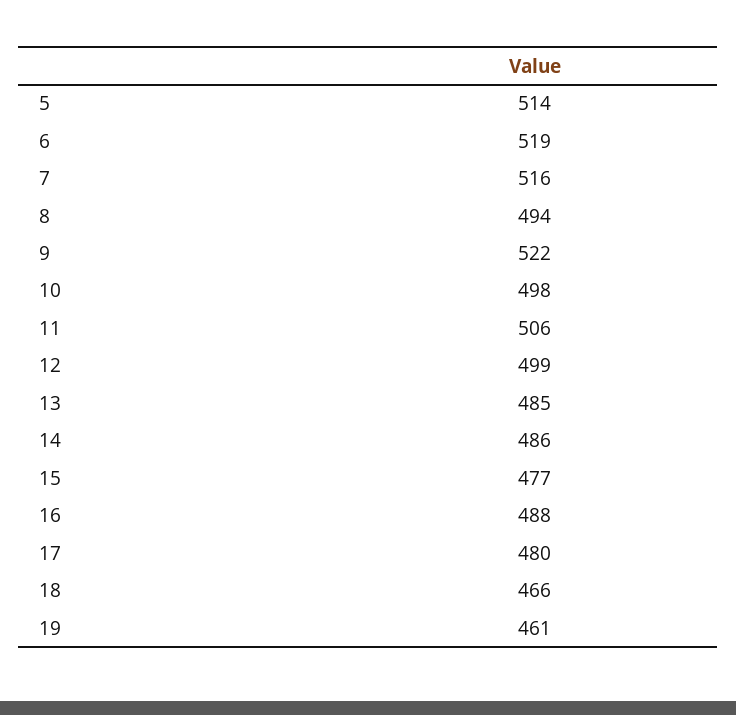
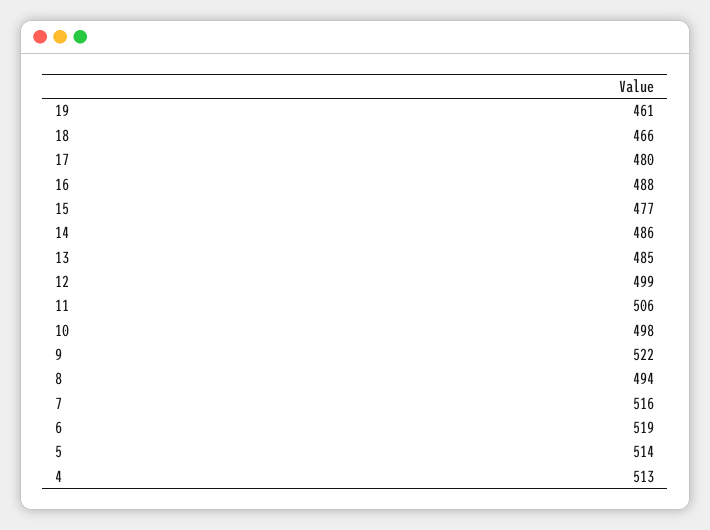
4: none -> 513

